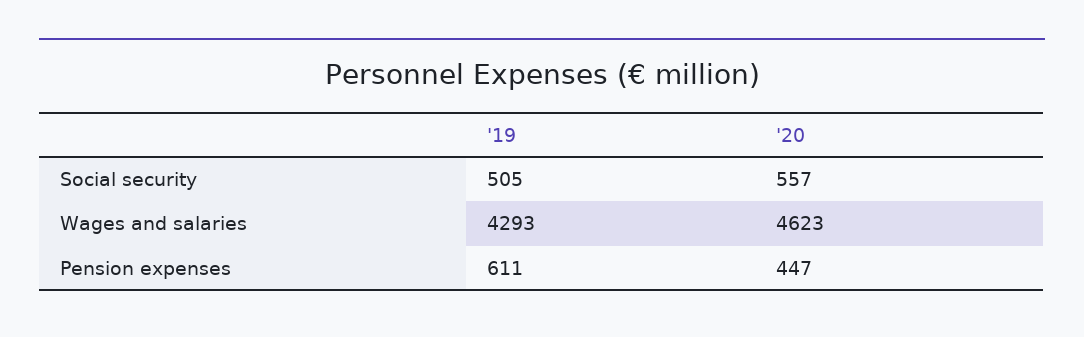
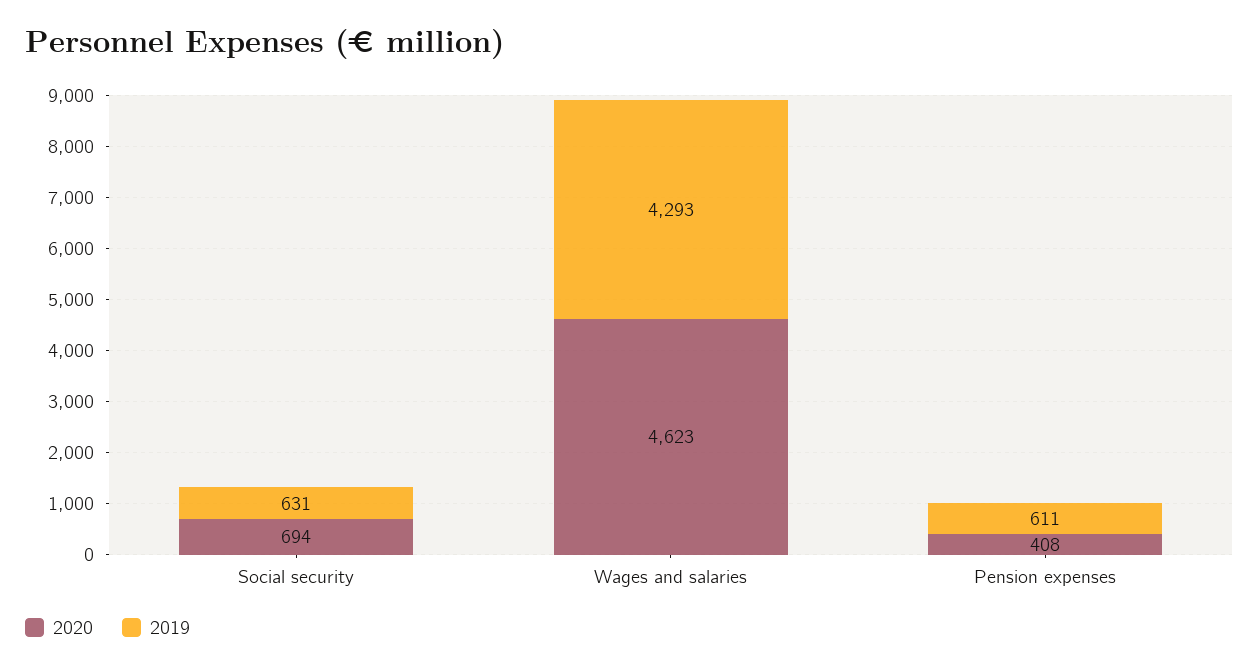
'19, Social security: 505 -> 631
'20, Social security: 557 -> 694
'20, Pension expenses: 447 -> 408

